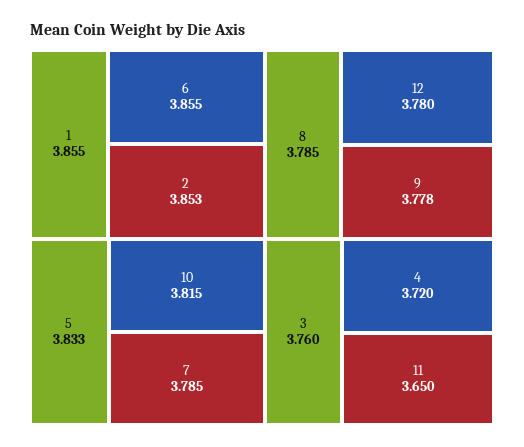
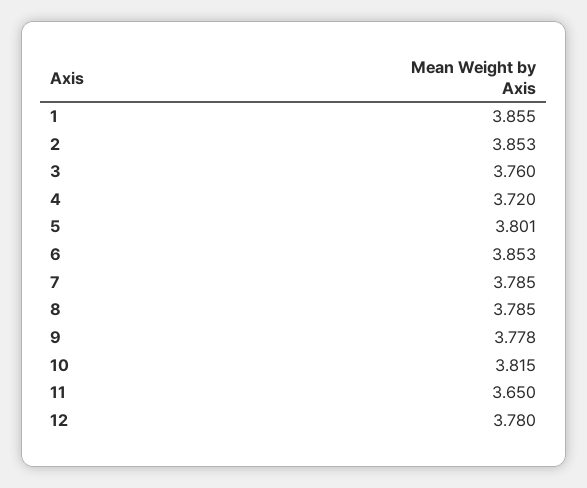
6: 3.855 -> 3.853
5: 3.833 -> 3.801

